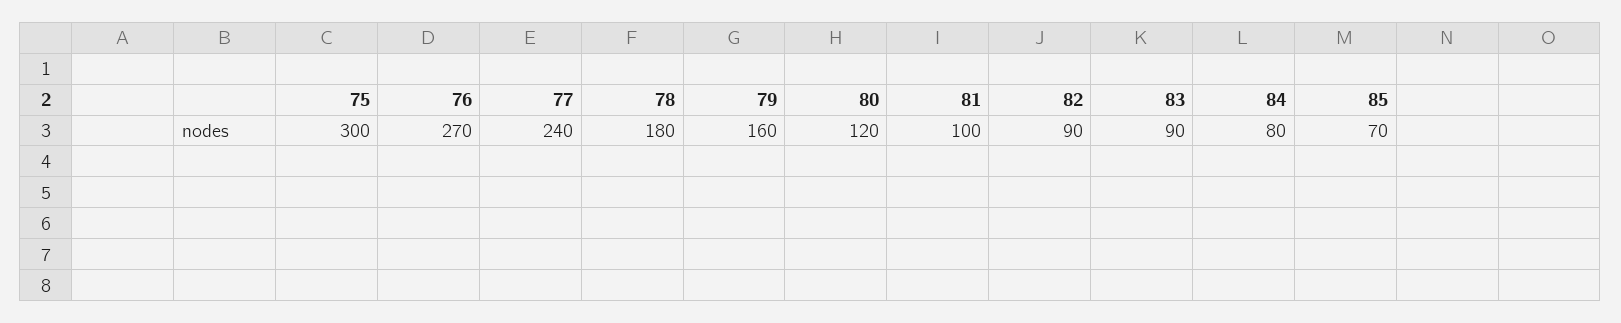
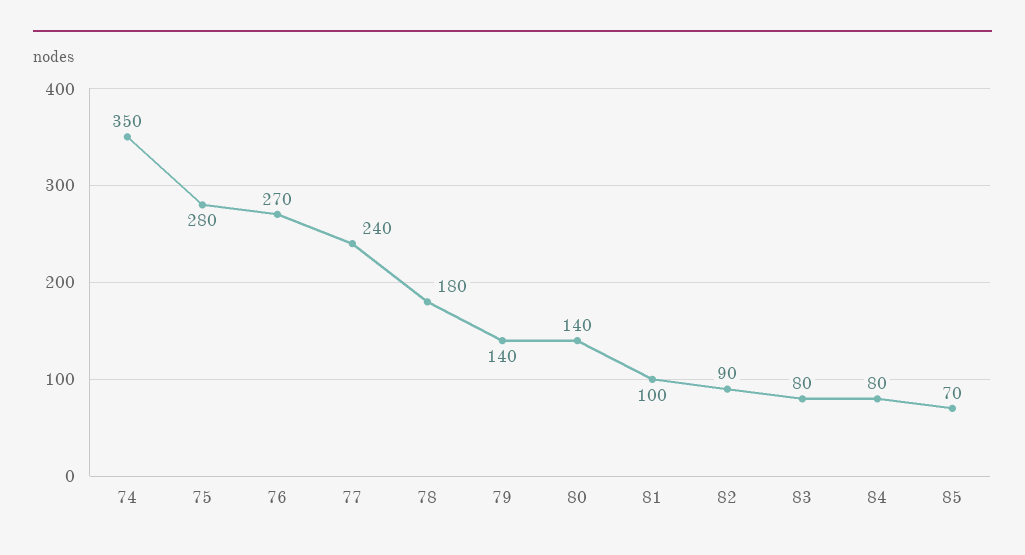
75: 300 -> 280
79: 160 -> 140
80: 120 -> 140
83: 90 -> 80
74: none -> 350

